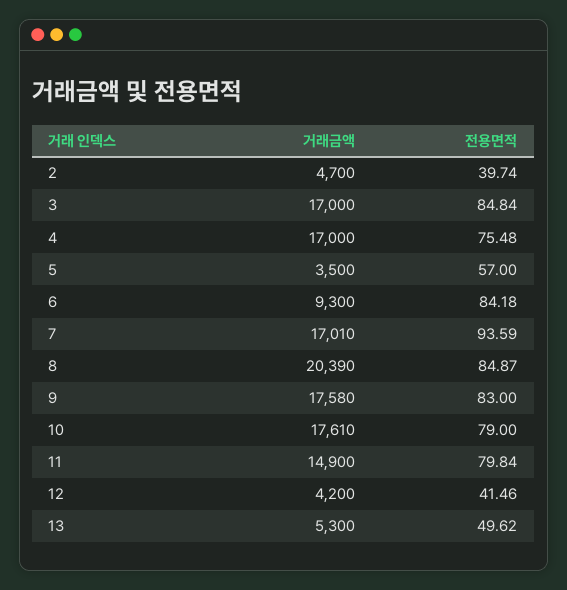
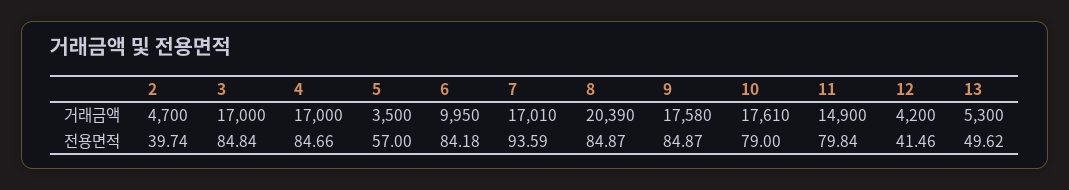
전용면적, 4: 75.48 -> 84.66
거래금액, 6: 9300 -> 9950
전용면적, 9: 83 -> 84.87

